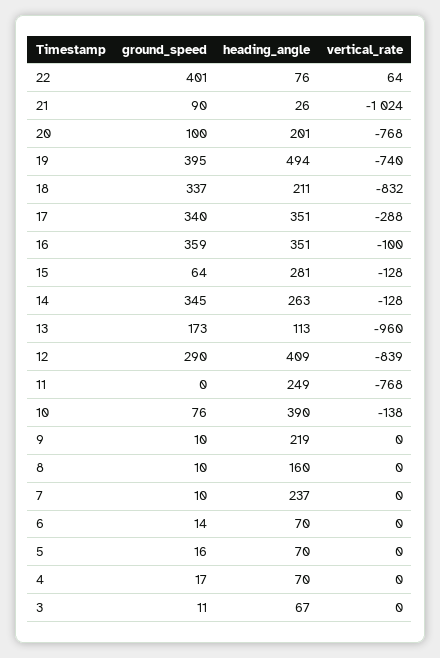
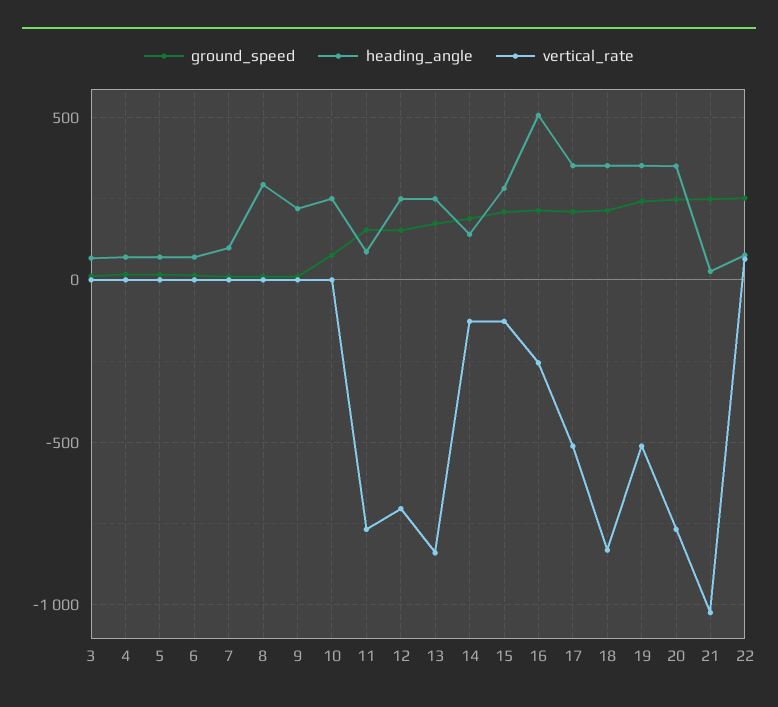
ground_speed, 22: 401 -> 250
ground_speed, 21: 90 -> 250
ground_speed, 20: 100 -> 250
heading_angle, 20: 201 -> 350
ground_speed, 19: 395 -> 250
heading_angle, 19: 494 -> 350
vertical_rate, 19: -740 -> -500
ground_speed, 18: 337 -> 200
heading_angle, 18: 211 -> 350
ground_speed, 17: 340 -> 200
vertical_rate, 17: -288 -> -500
ground_speed, 16: 359 -> 200
heading_angle, 16: 351 -> 500
vertical_rate, 16: -100 -> -250
ground_speed, 15: 64 -> 200
ground_speed, 14: 345 -> 200
heading_angle, 14: 263 -> 150
heading_angle, 13: 113 -> 250
vertical_rate, 13: -960 -> -850
ground_speed, 12: 290 -> 150
heading_angle, 12: 409 -> 250
vertical_rate, 12: -839 -> -700
ground_speed, 11: 0 -> 150
heading_angle, 11: 249 -> 100
heading_angle, 10: 390 -> 250
vertical_rate, 10: -138 -> 0
heading_angle, 8: 160 -> 300
heading_angle, 7: 237 -> 100

